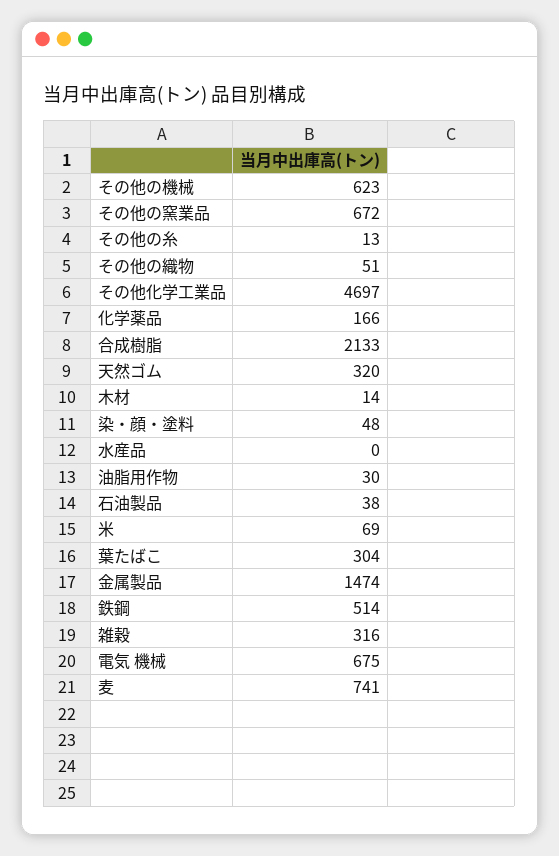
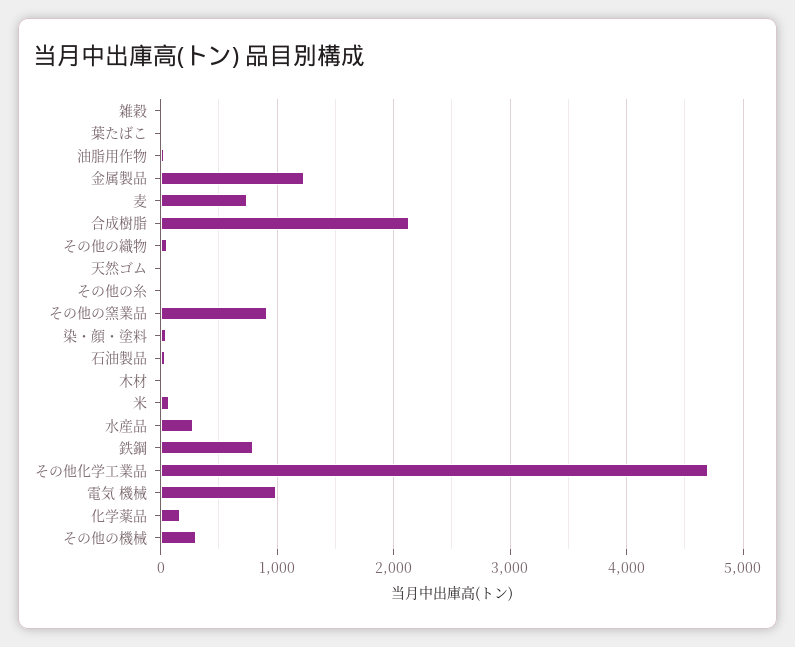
その他の機械: 623 -> 300
その他の窯業品: 672 -> 900
天然ゴム: 320 -> 0
水産品: 0 -> 300
葉たばこ: 304 -> 0
金属製品: 1474 -> 1200
鉄鋼: 514 -> 800
雑穀: 316 -> 0
電気 機械: 675 -> 1000

